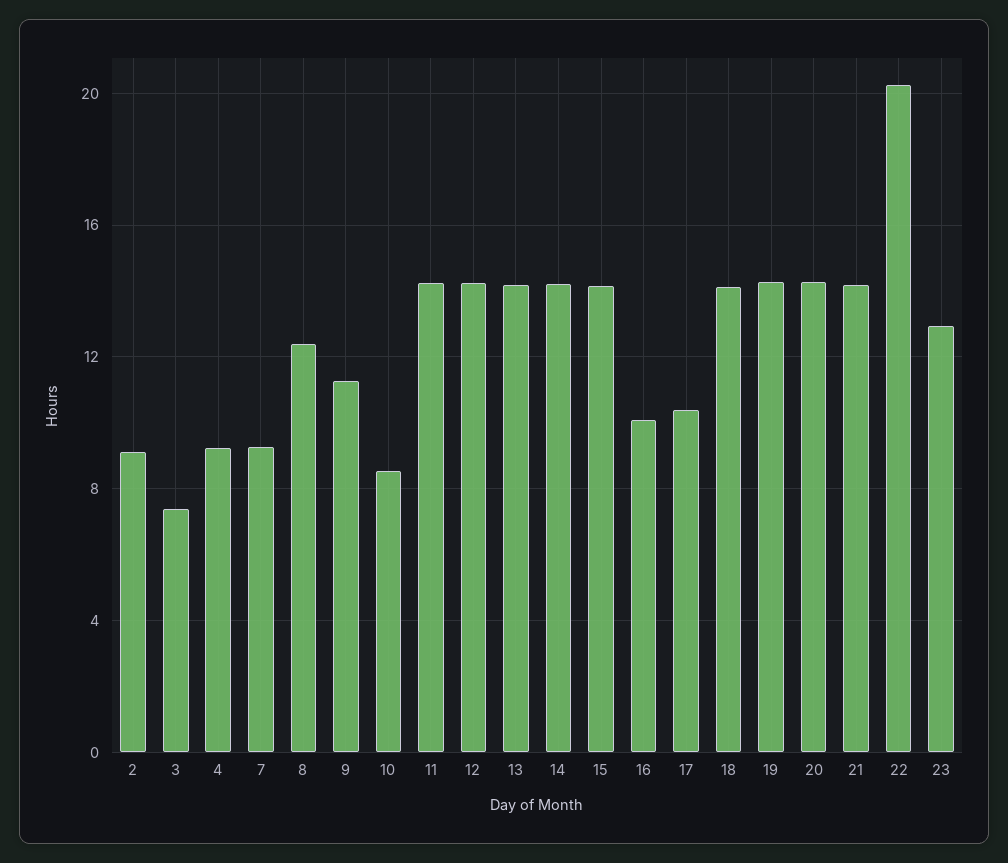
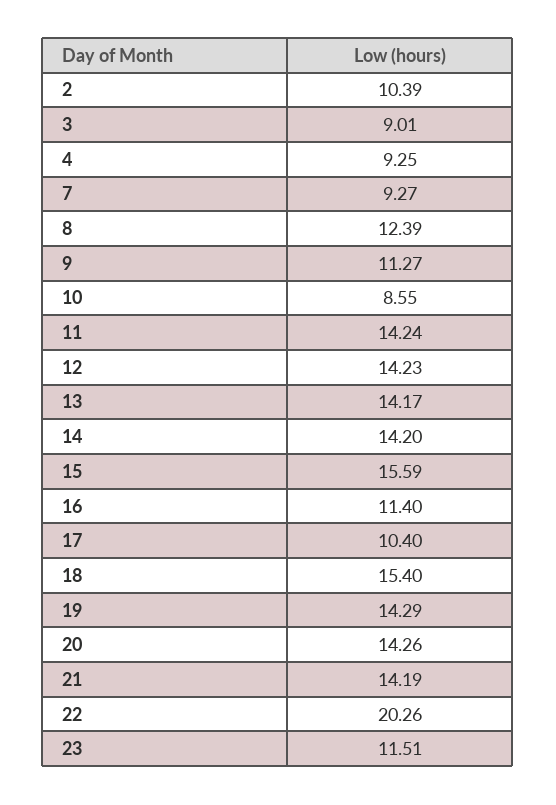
2: 9 -> 10.39
3: 7.5 -> 9.01
15: 14 -> 15.59
16: 10 -> 11.4
18: 14 -> 15.4
23: 13 -> 11.51

